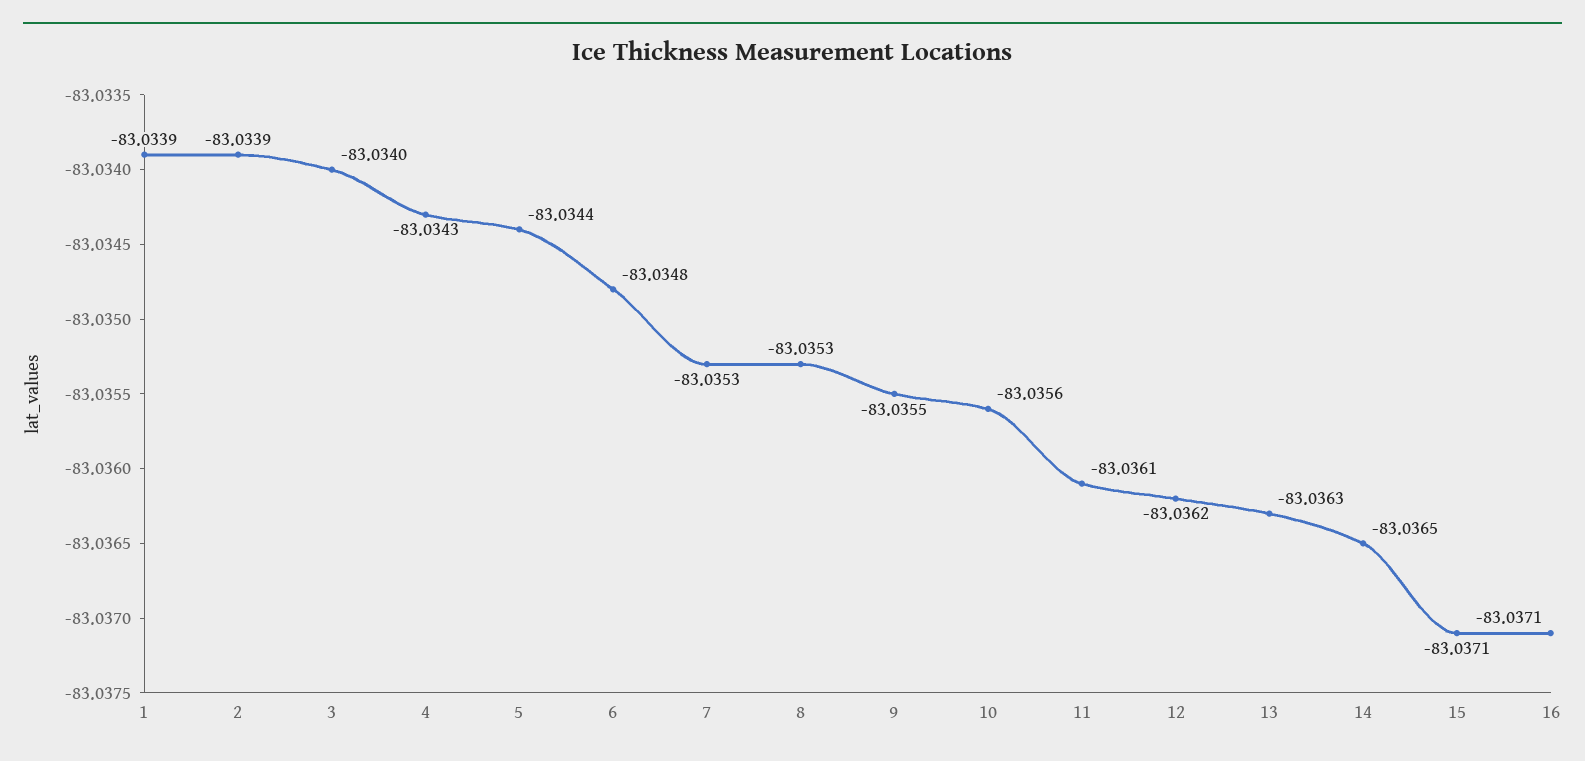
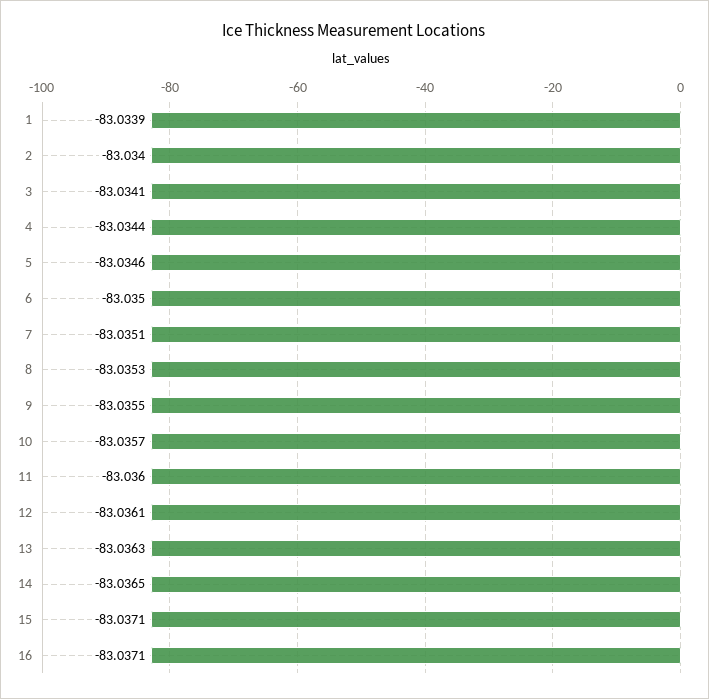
2: -83.0339 -> -83.034
3: -83.034 -> -83.0341
4: -83.0343 -> -83.0344
5: -83.0344 -> -83.0346
6: -83.0348 -> -83.035
7: -83.0353 -> -83.0351
10: -83.0356 -> -83.0357
11: -83.0361 -> -83.036
12: -83.0362 -> -83.0361

